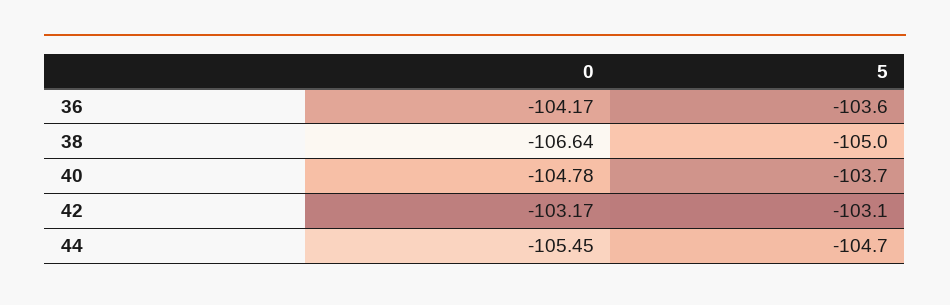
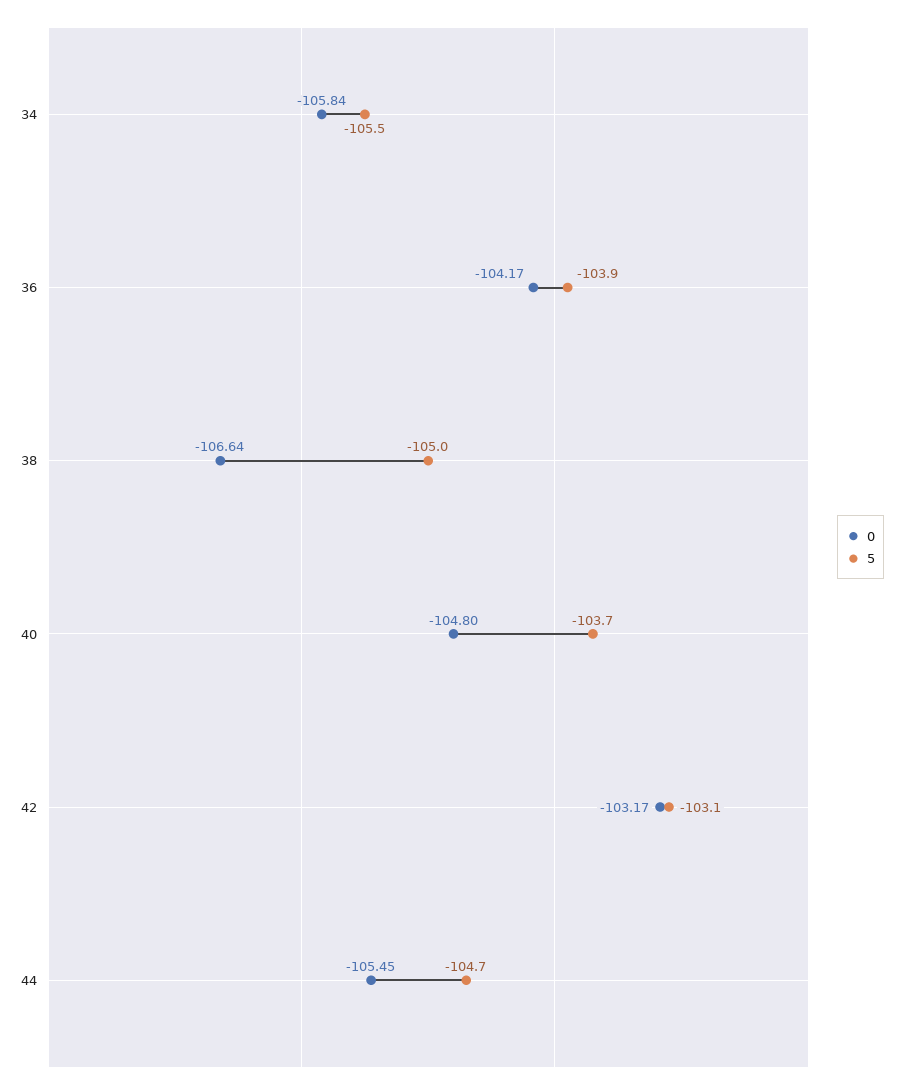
5, 36: -103.6 -> -103.9
0, 40: -104.78 -> -104.8
0, 34: none -> -105.84
5, 34: none -> -105.5

